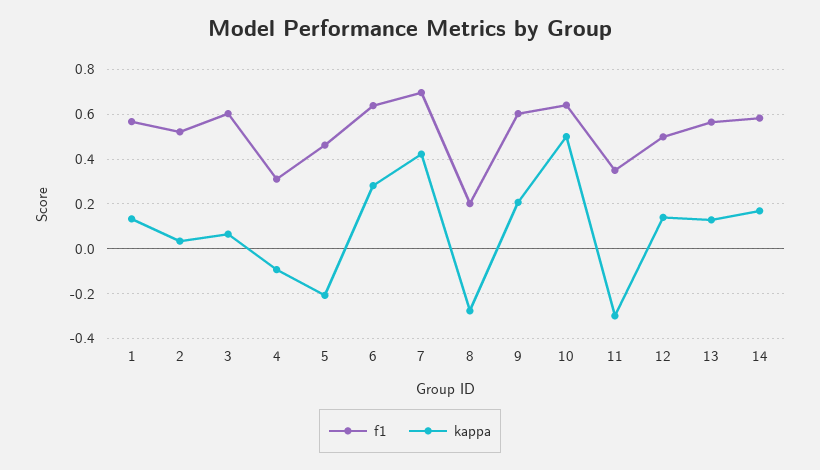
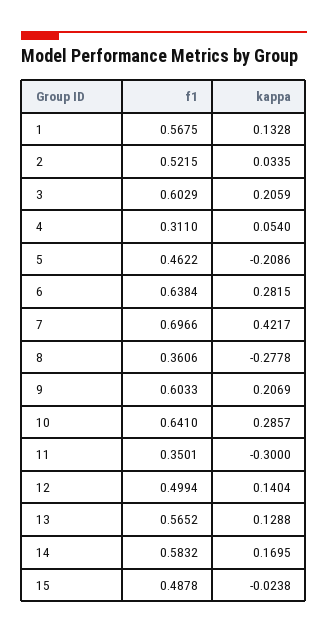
kappa, 3: 0.05 -> 0.2059
kappa, 4: -0.1 -> 0.054
f1, 8: 0.2 -> 0.3606
kappa, 10: 0.5 -> 0.2857
f1, 15: none -> 0.4878
kappa, 15: none -> -0.0238

